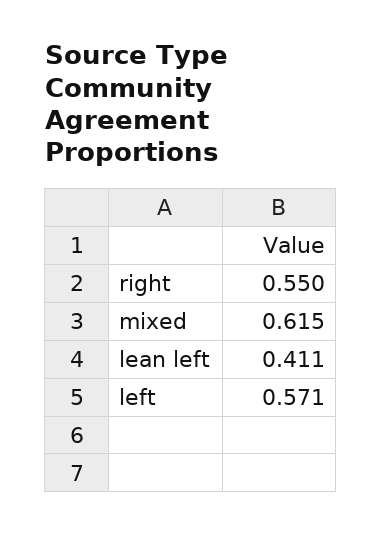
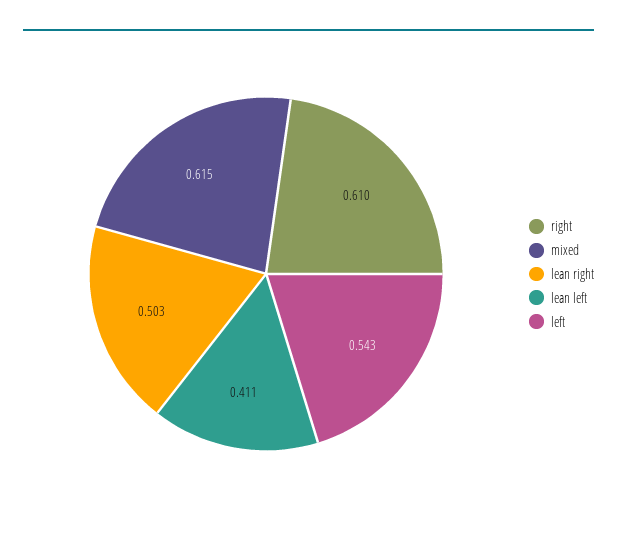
right: 0.55 -> 0.61
left: 0.571 -> 0.543
lean right: none -> 0.503

